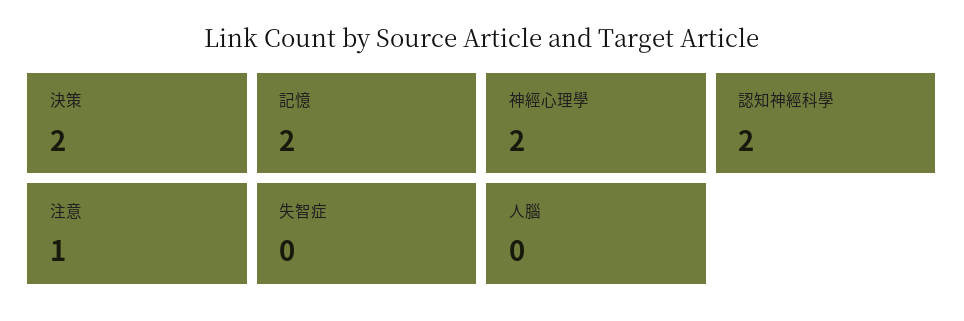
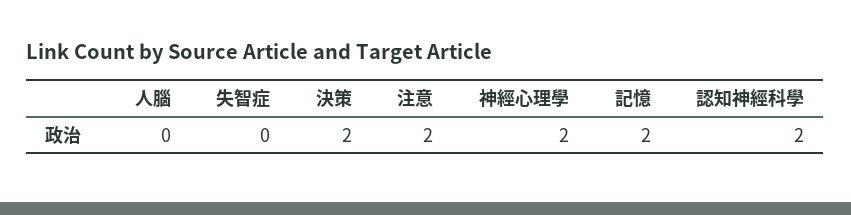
注意: 1 -> 2

